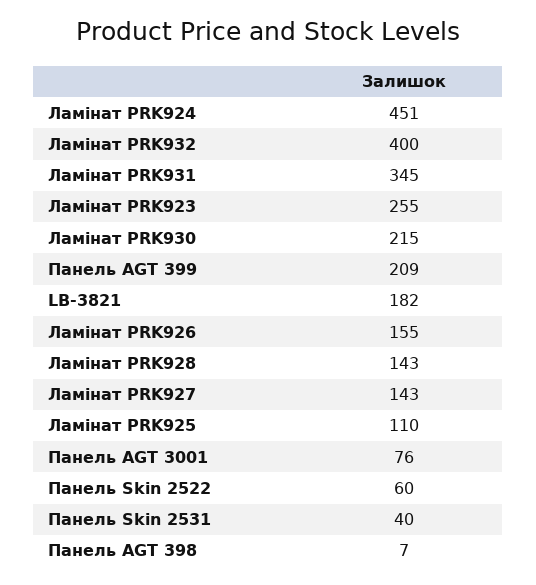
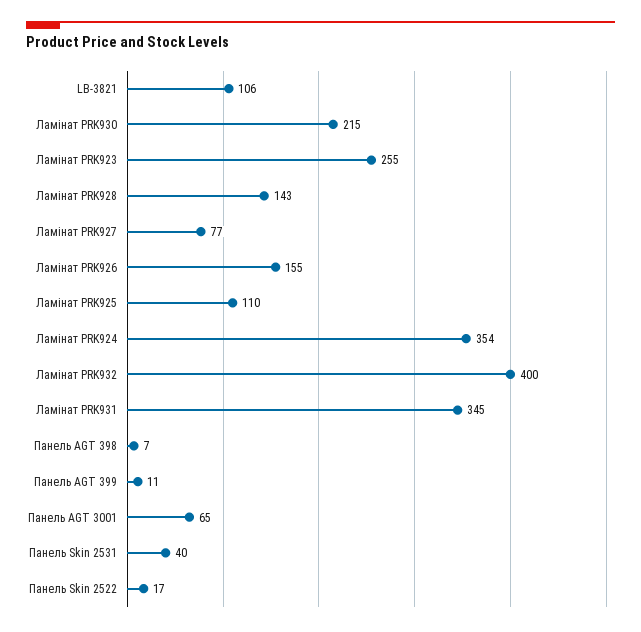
Ламінат PRK924: 451 -> 354
Панель AGT 399: 209 -> 11
LB-3821: 182 -> 106
Ламінат PRK927: 143 -> 77
Панель AGT 3001: 76 -> 65
Панель Skin 2522: 60 -> 17

